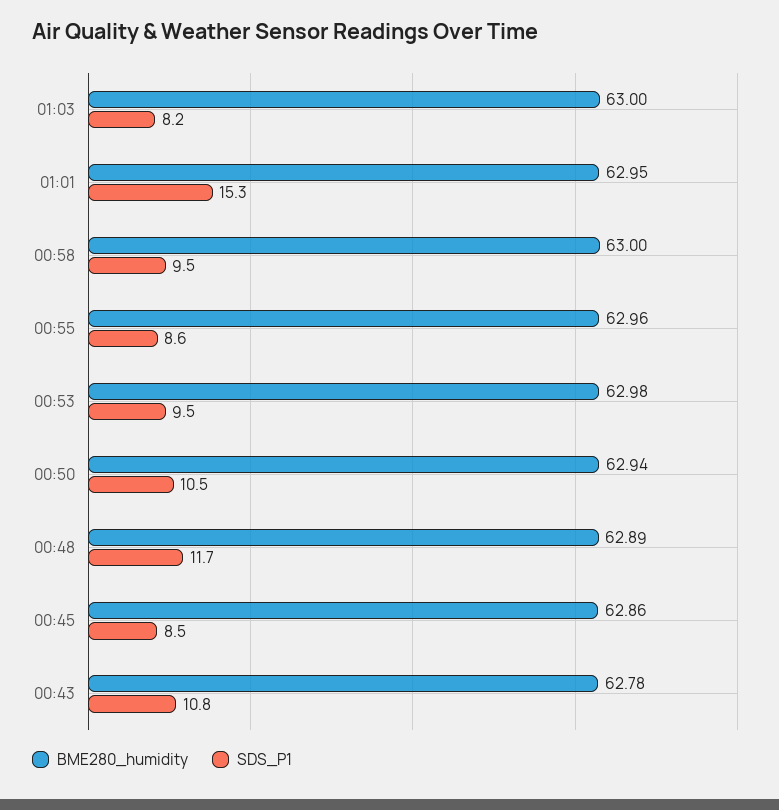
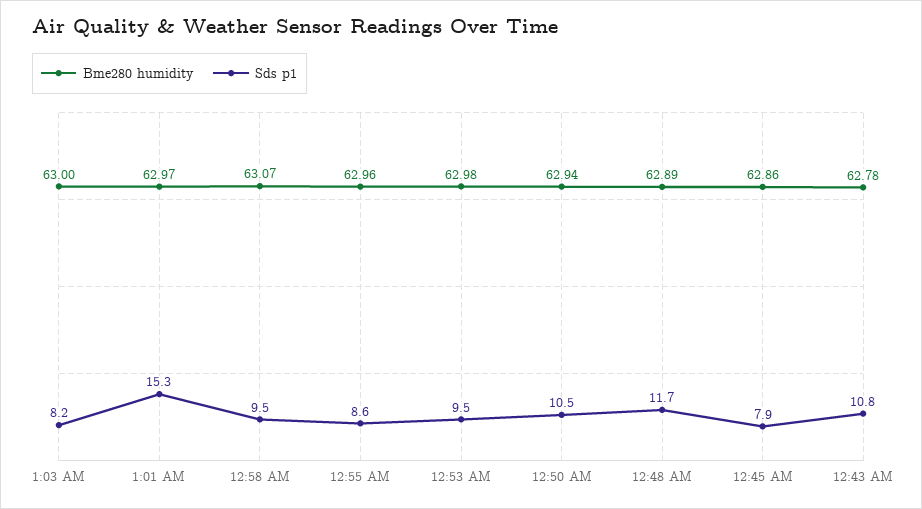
BME280_humidity, 01:01: 62.95 -> 62.97
BME280_humidity, 00:58: 63 -> 63.07
SDS_P1, 00:45: 8.5 -> 7.9

